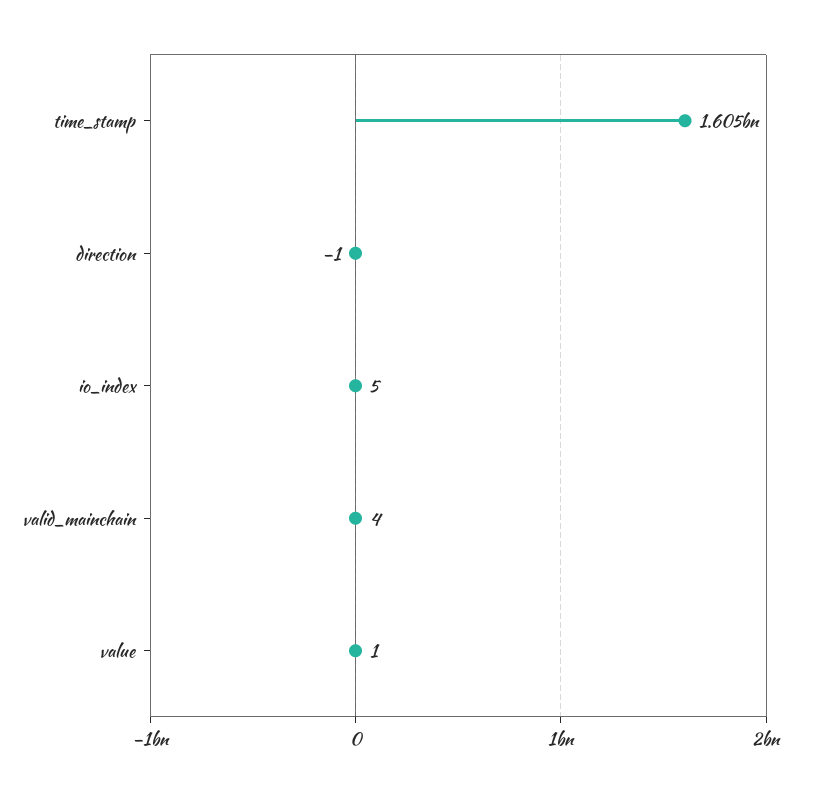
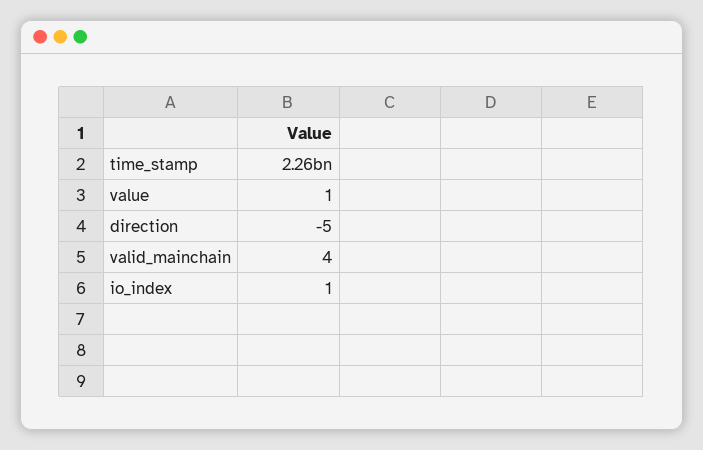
time_stamp: 1605000000 -> 2260000000
direction: -1 -> -5
io_index: 5 -> 1

